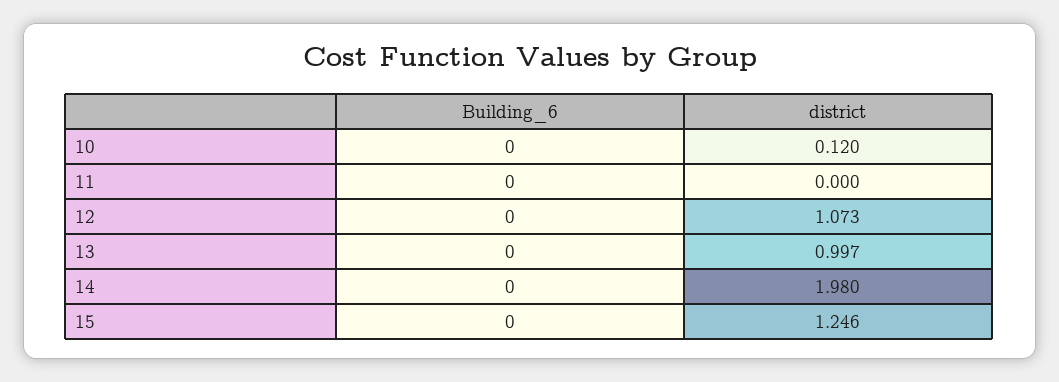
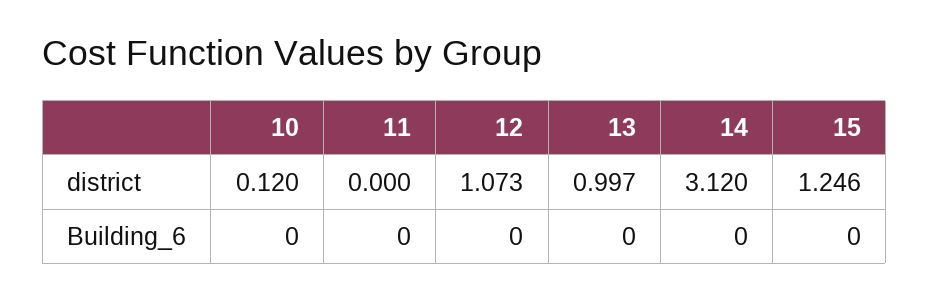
district, 14: 1.98 -> 3.12

